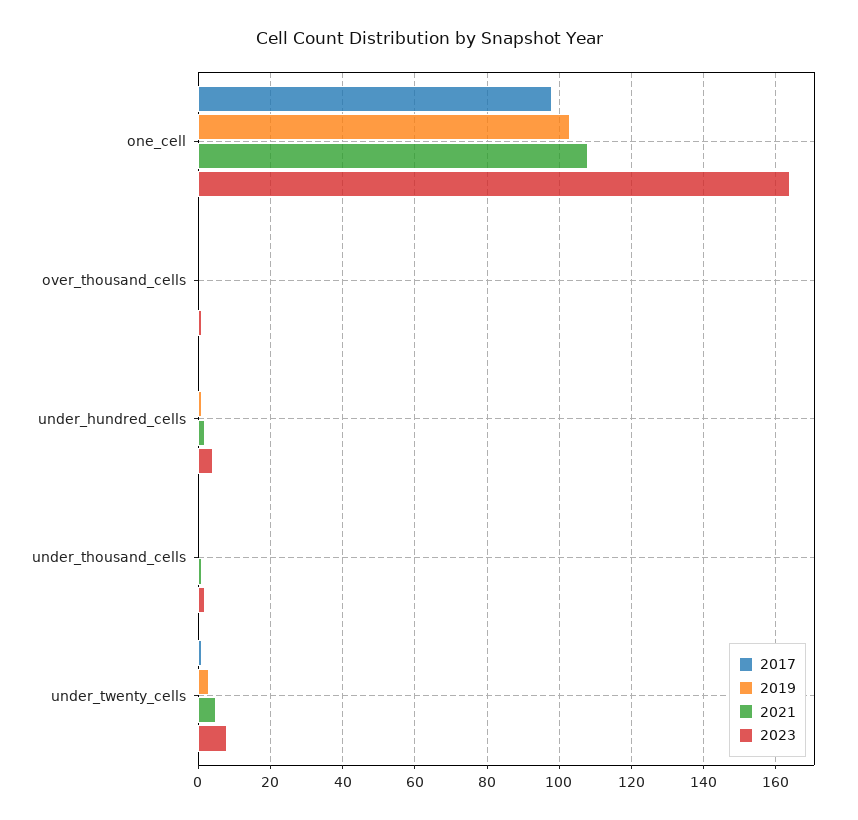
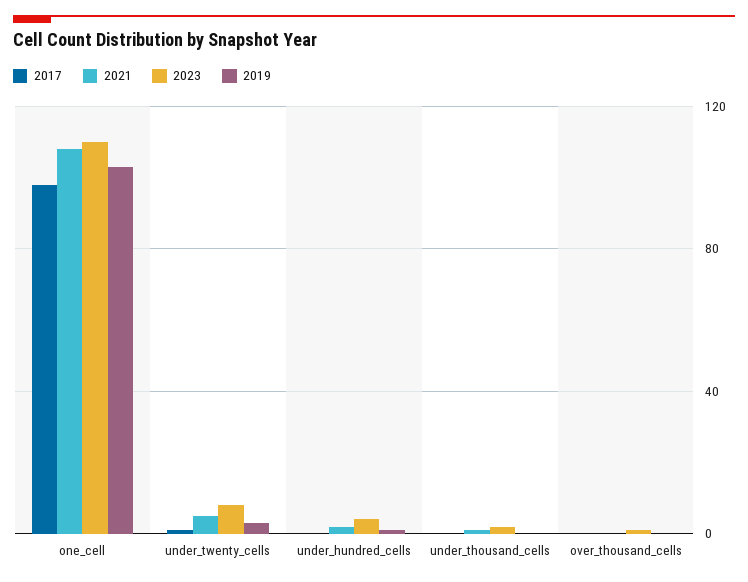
2023, one_cell: 165 -> 110

